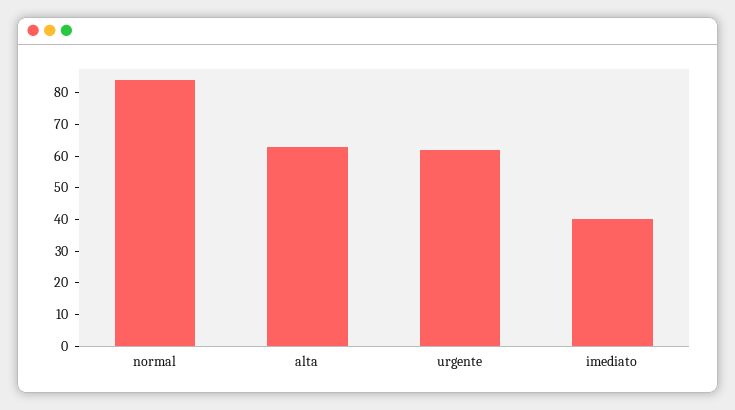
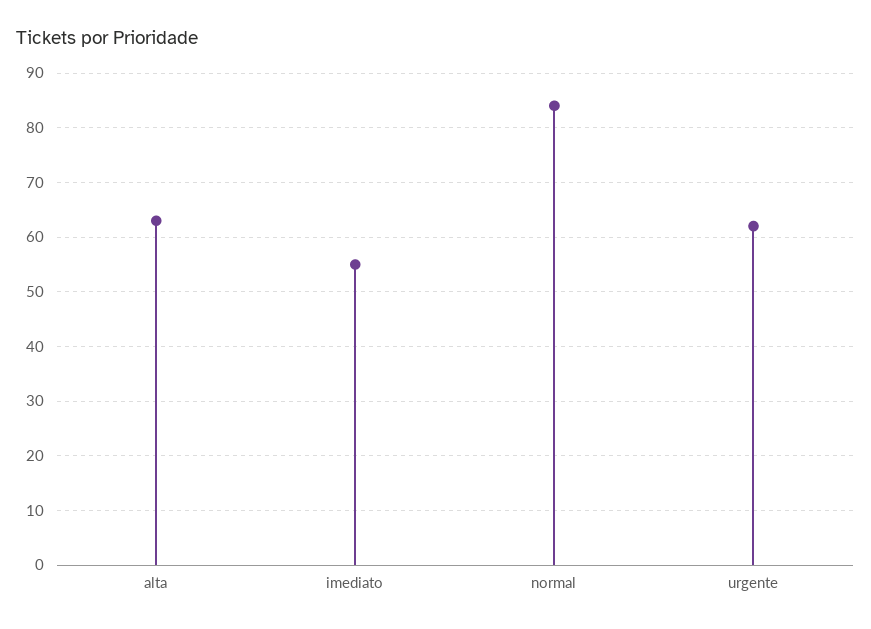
imediato: 40 -> 55

